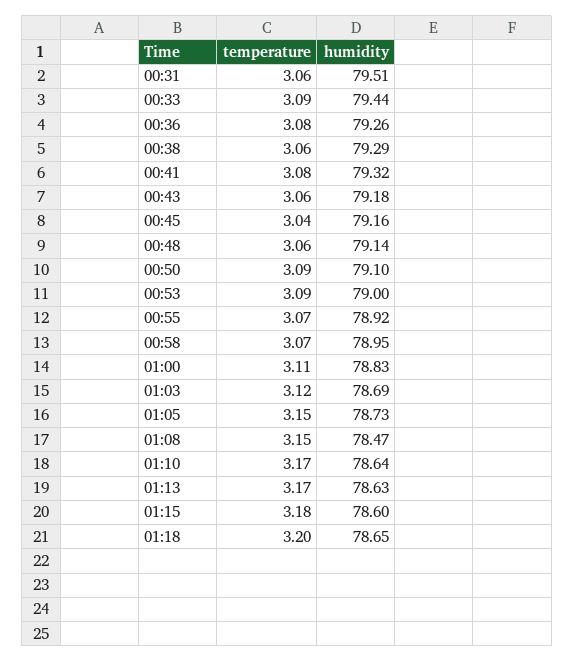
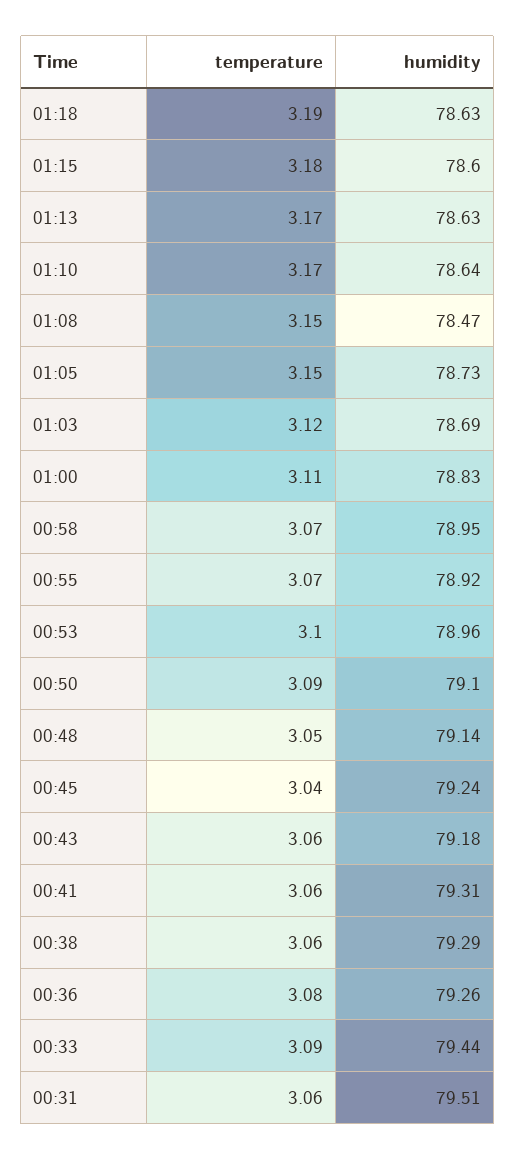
temperature, 00:41: 3.08 -> 3.06
humidity, 00:41: 79.32 -> 79.31
humidity, 00:45: 79.16 -> 79.24
temperature, 00:48: 3.06 -> 3.05
temperature, 00:53: 3.09 -> 3.1
humidity, 00:53: 79 -> 78.96
temperature, 01:18: 3.2 -> 3.19
humidity, 01:18: 78.65 -> 78.63

